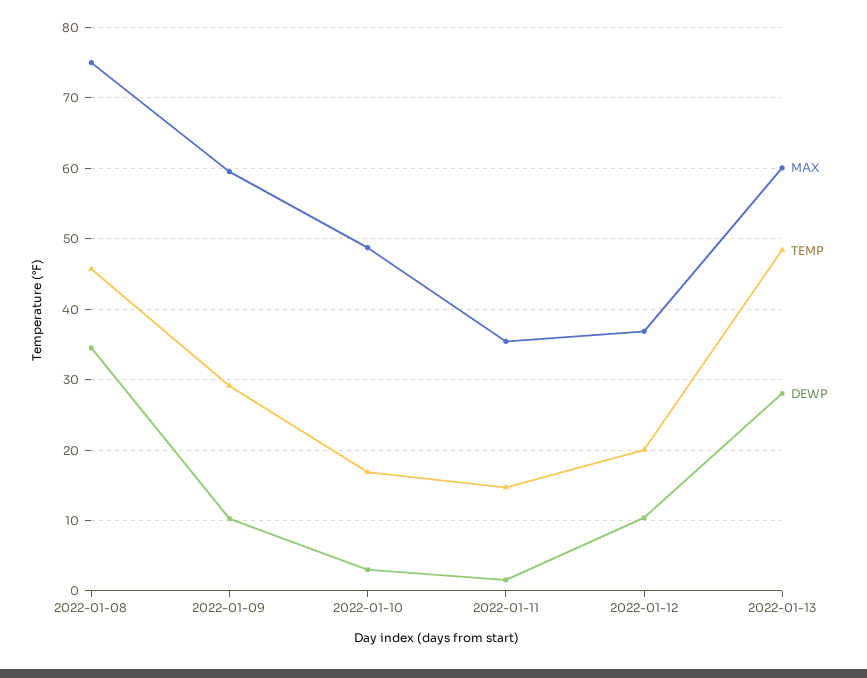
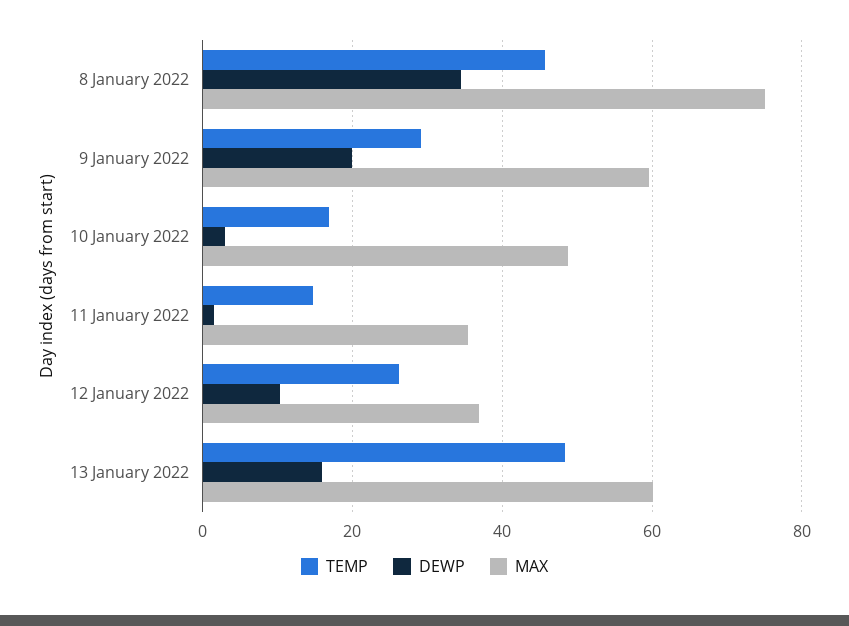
DEWP, 2022-01-09: 10 -> 20
TEMP, 2022-01-12: 20 -> 26
DEWP, 2022-01-13: 28 -> 16

